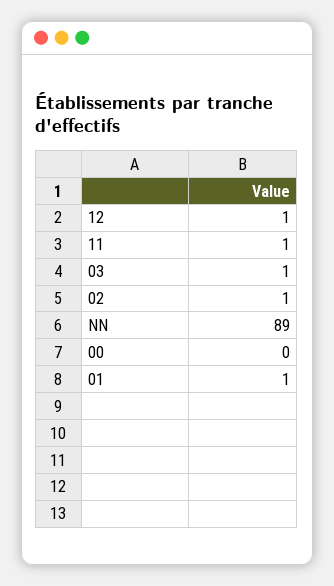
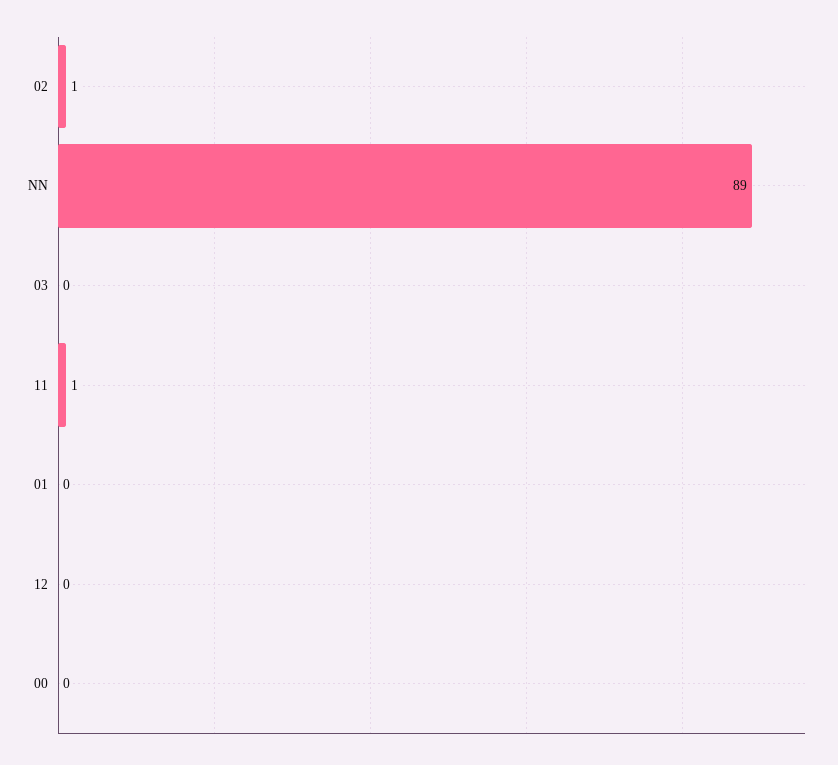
12: 1 -> 0
03: 1 -> 0
01: 1 -> 0

